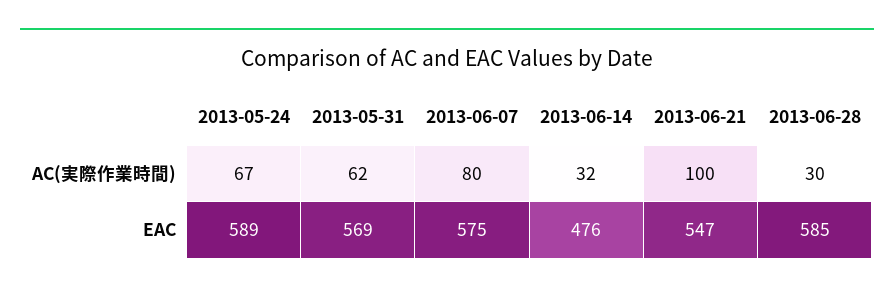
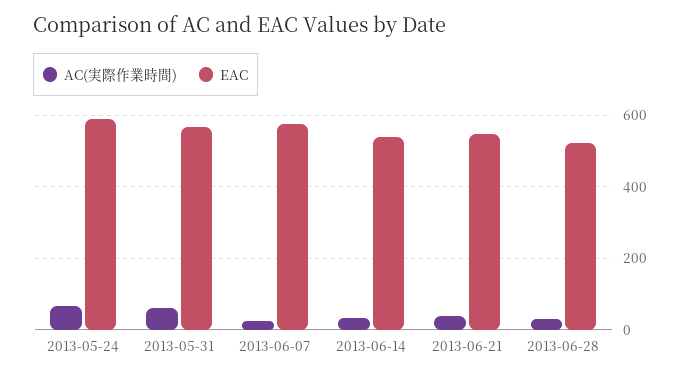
AC(実際作業時間), 2013-06-07: 80 -> 20
AC(実際作業時間), 2013-06-21: 100 -> 40
EAC, 2013-06-14: 476 -> 540
EAC, 2013-06-28: 585 -> 520

